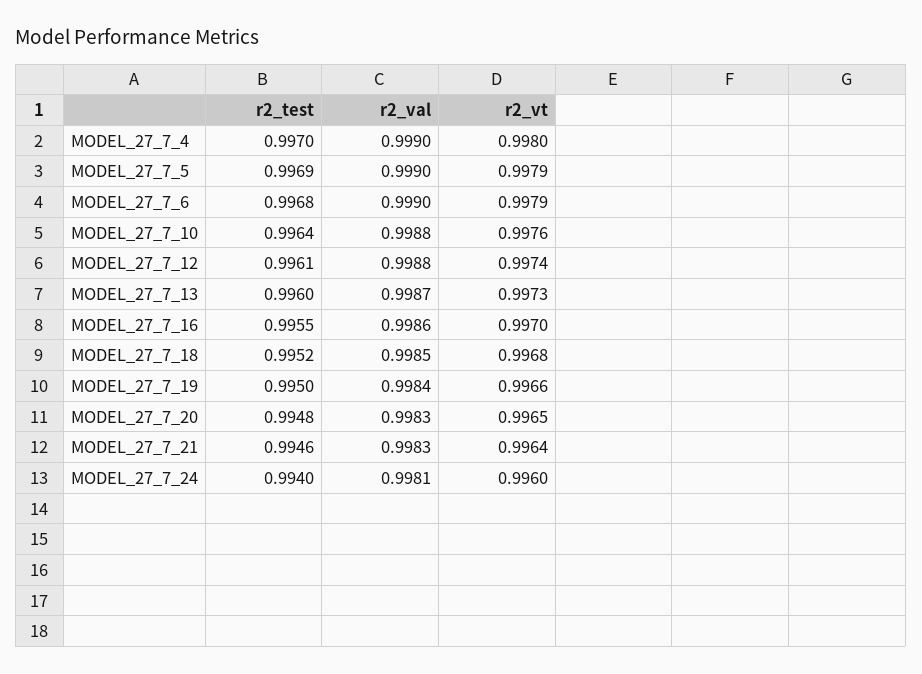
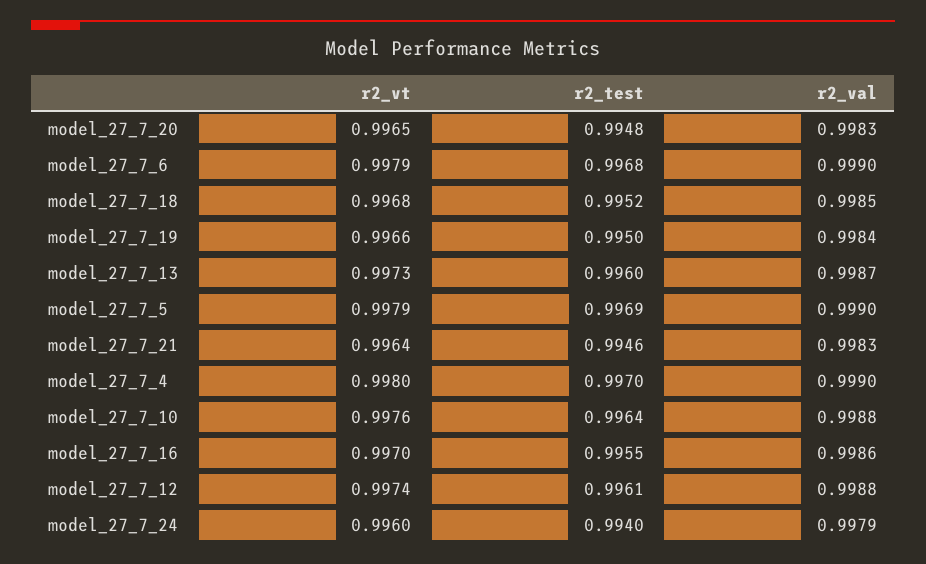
r2_val, MODEL_27_7_24: 0.9981 -> 0.9979

